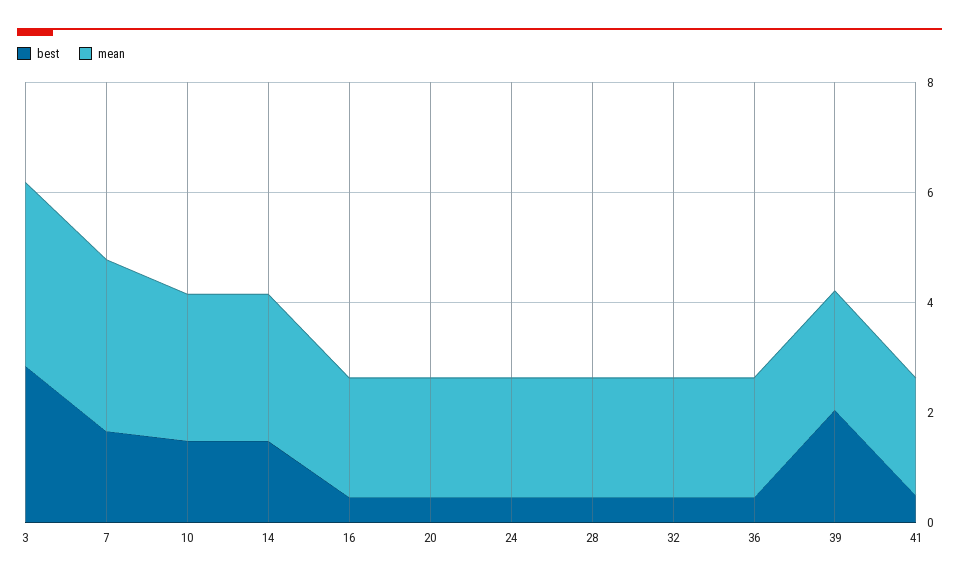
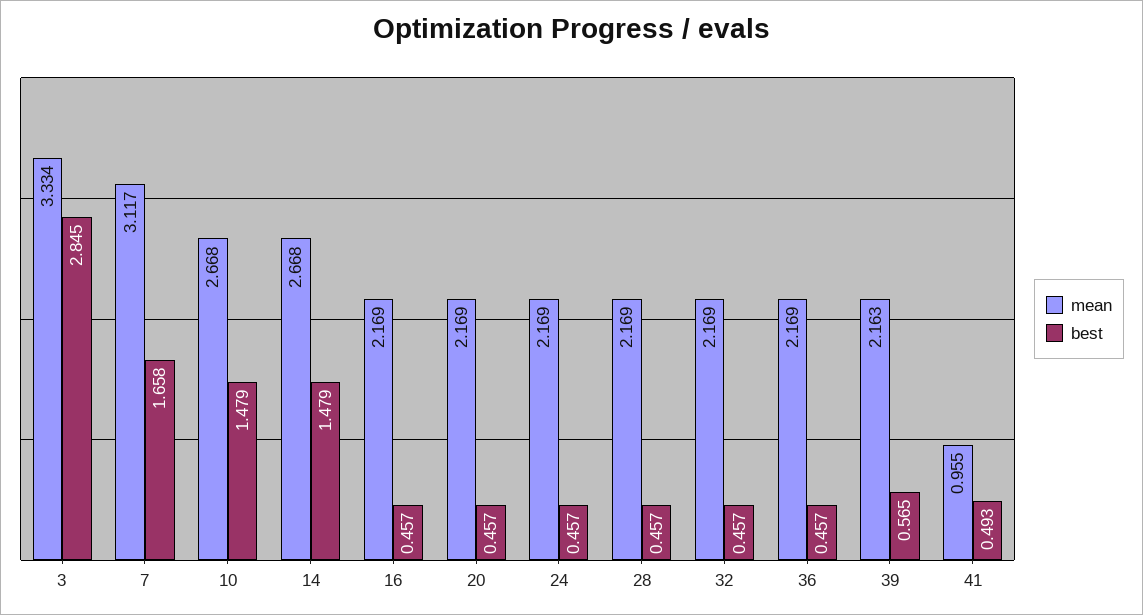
best, 39: 2 -> 0.565
mean, 41: 2 -> 0.955

